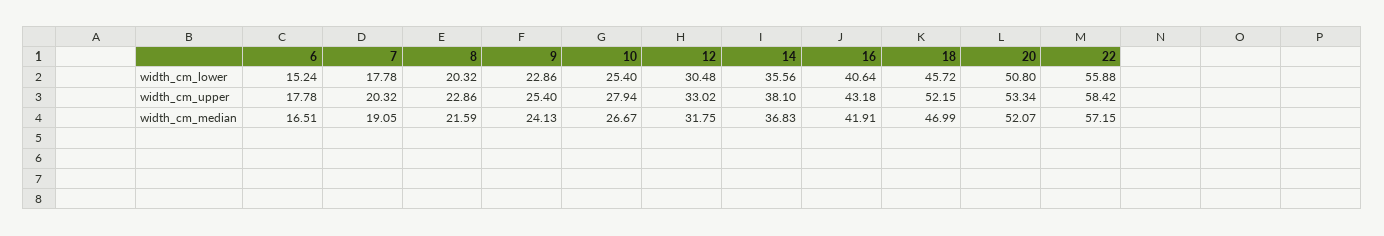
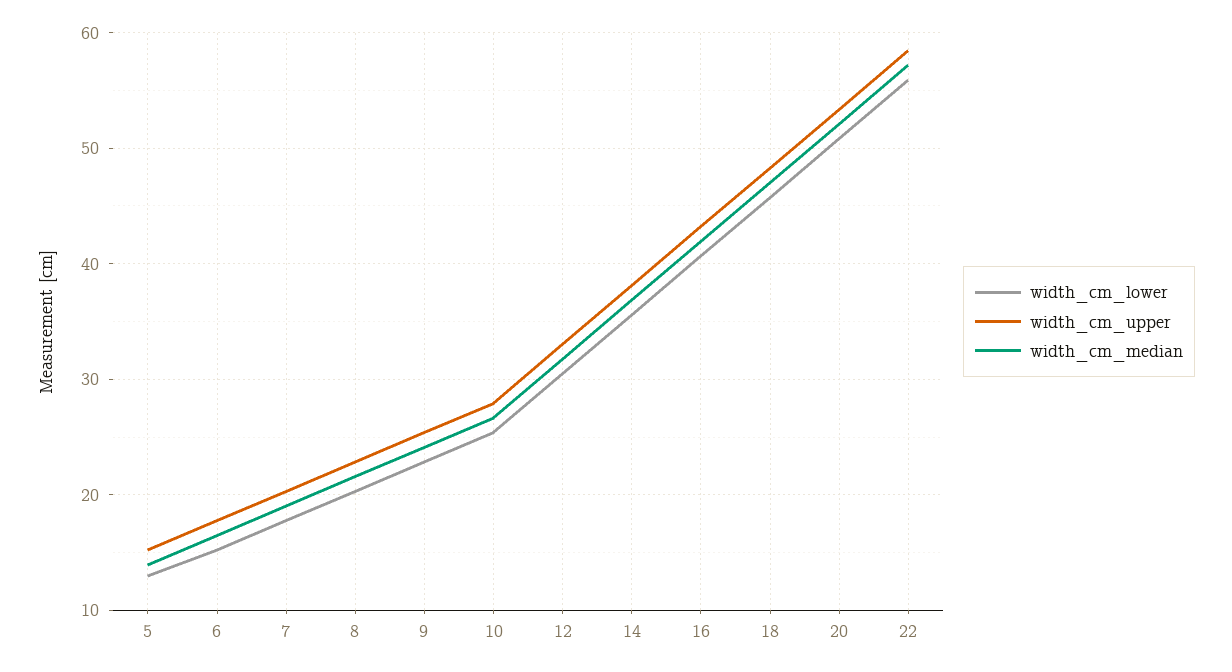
width_cm_upper, 18: 52.15 -> 48
width_cm_lower, 5: none -> 13
width_cm_upper, 5: none -> 15
width_cm_median, 5: none -> 14

